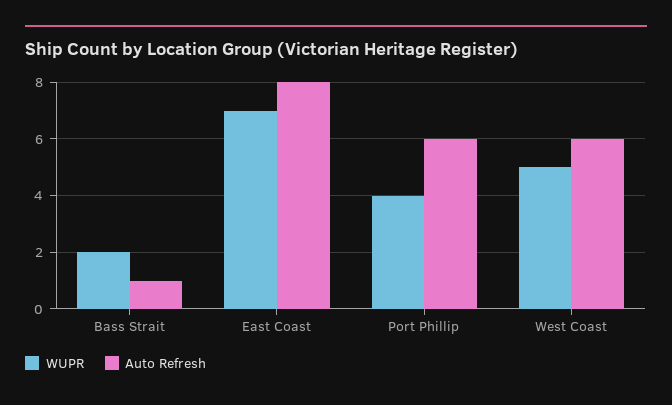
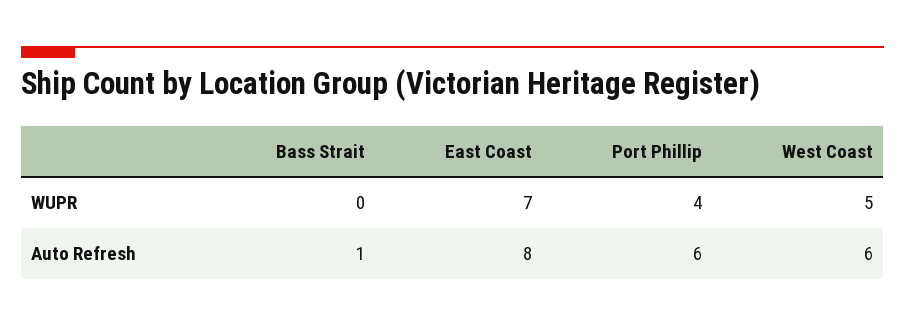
WUPR, Bass Strait: 2 -> 0

